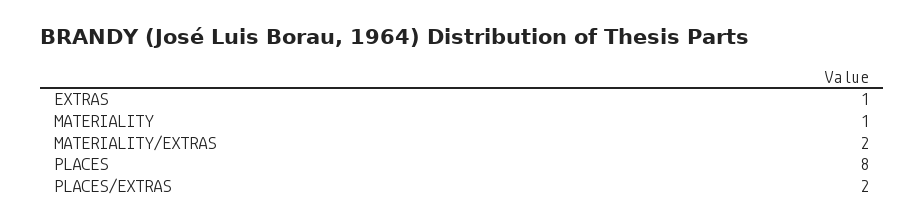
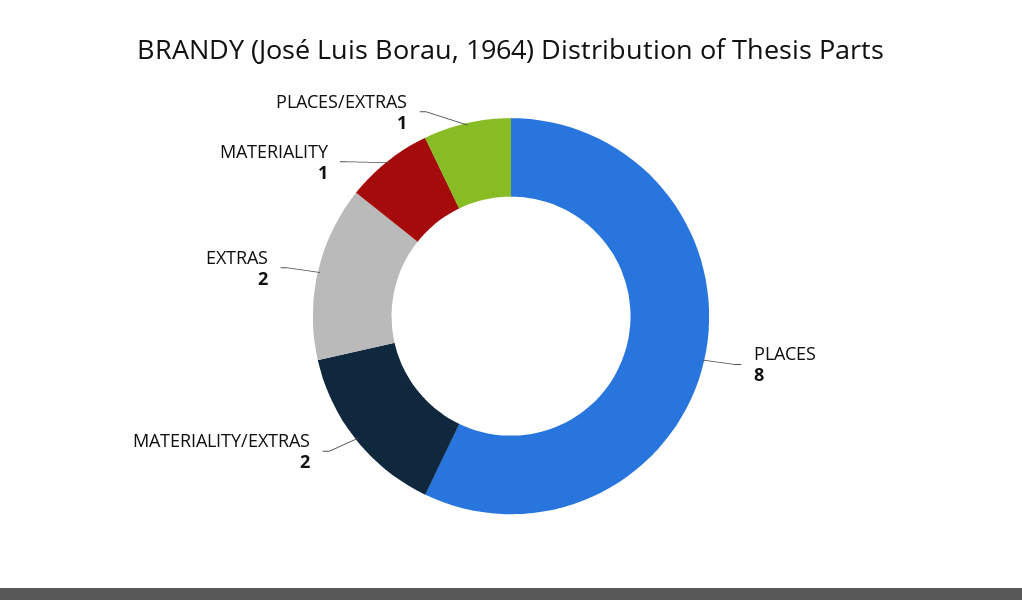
EXTRAS: 1 -> 2
PLACES/EXTRAS: 2 -> 1

